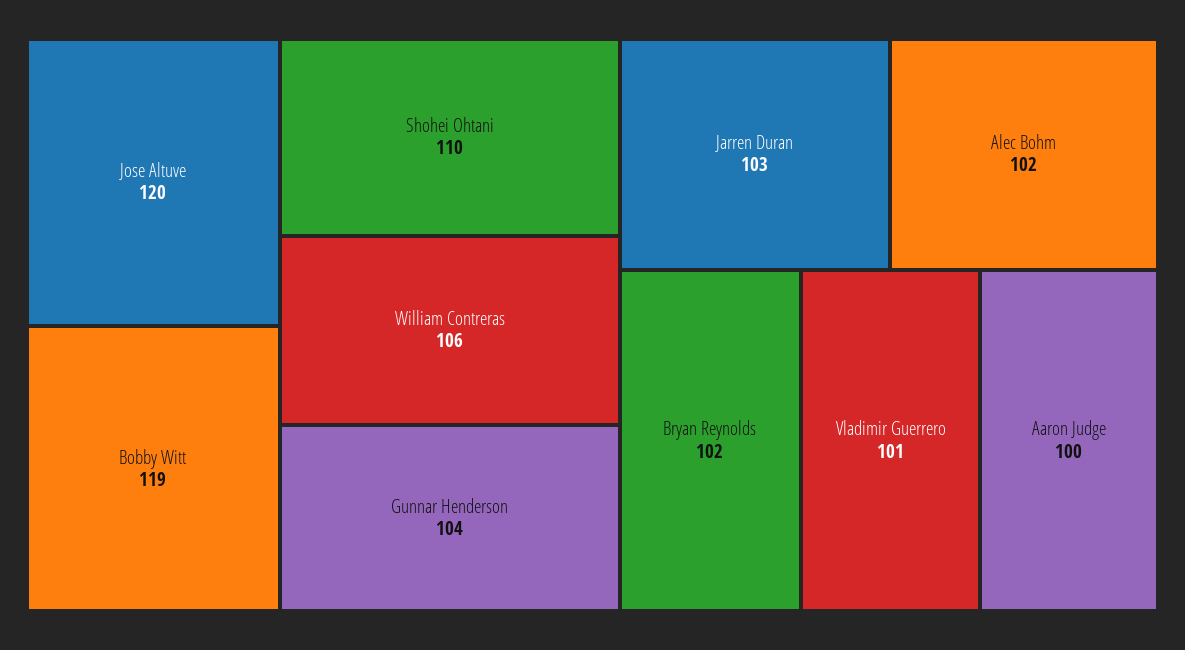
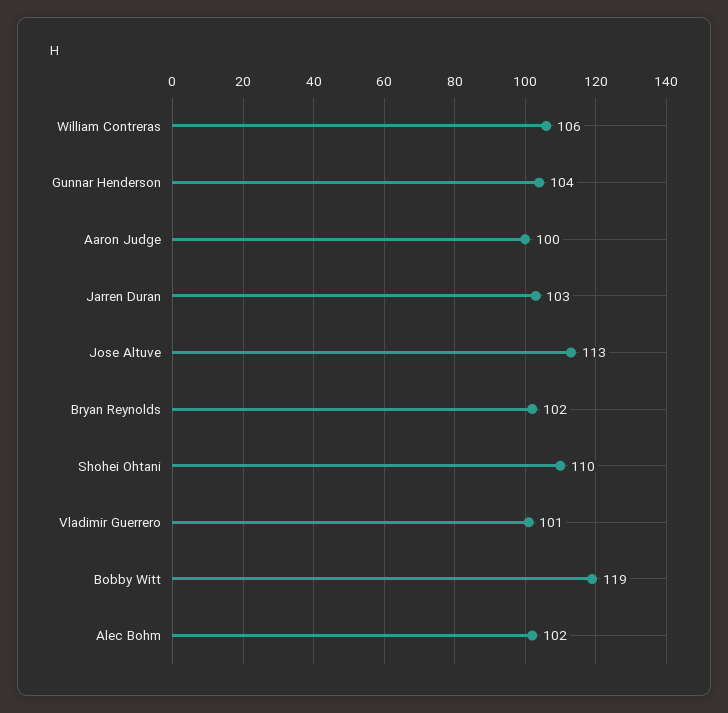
Jose Altuve: 120 -> 113

